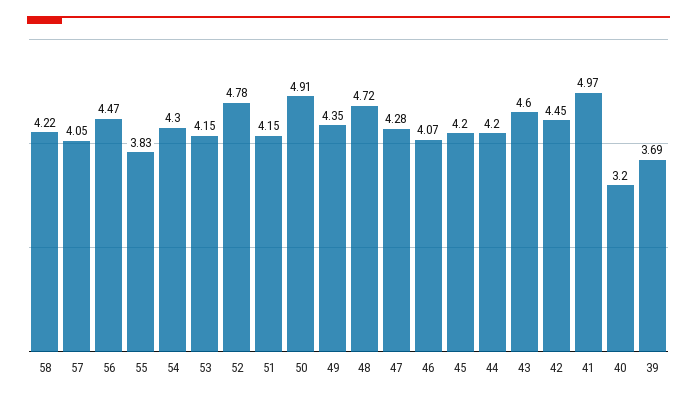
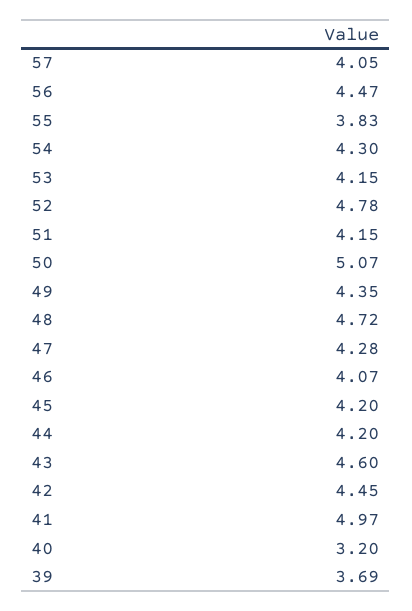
58: 4.22 -> none
50: 4.91 -> 5.07

